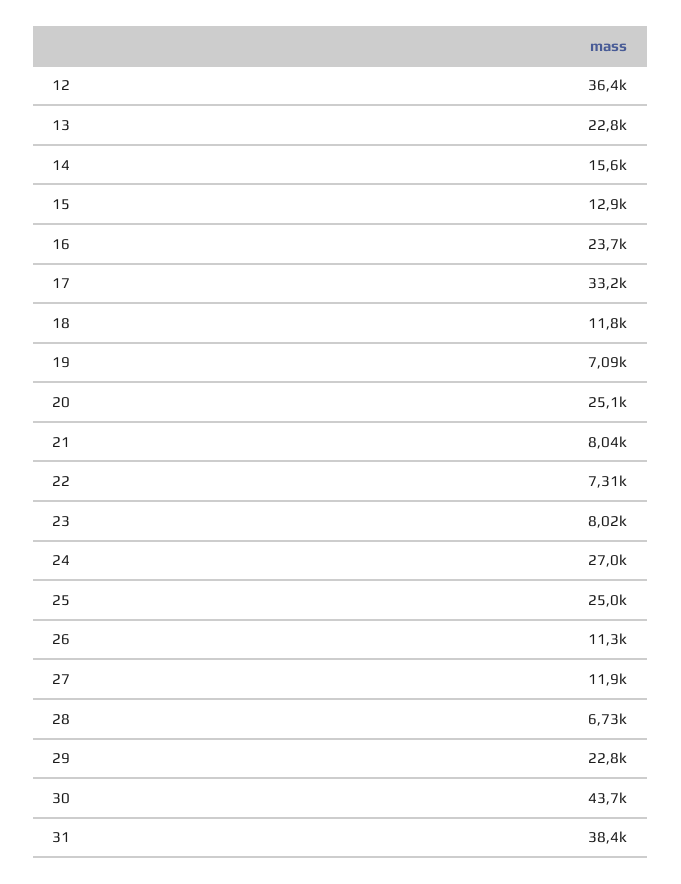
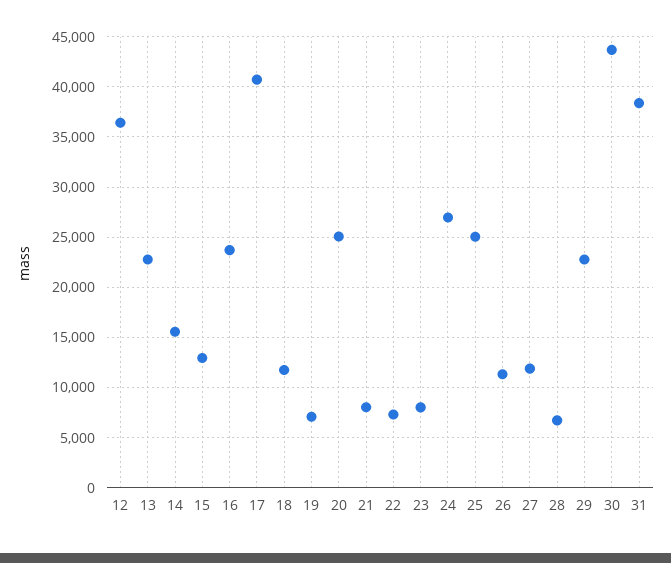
17: 33200 -> 41000

